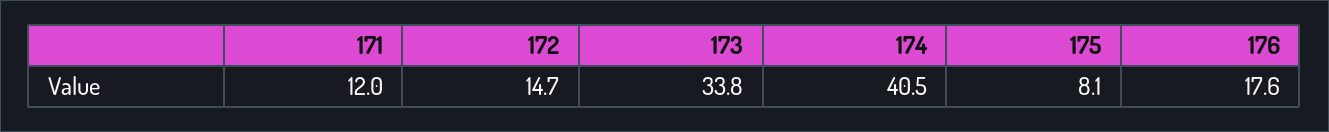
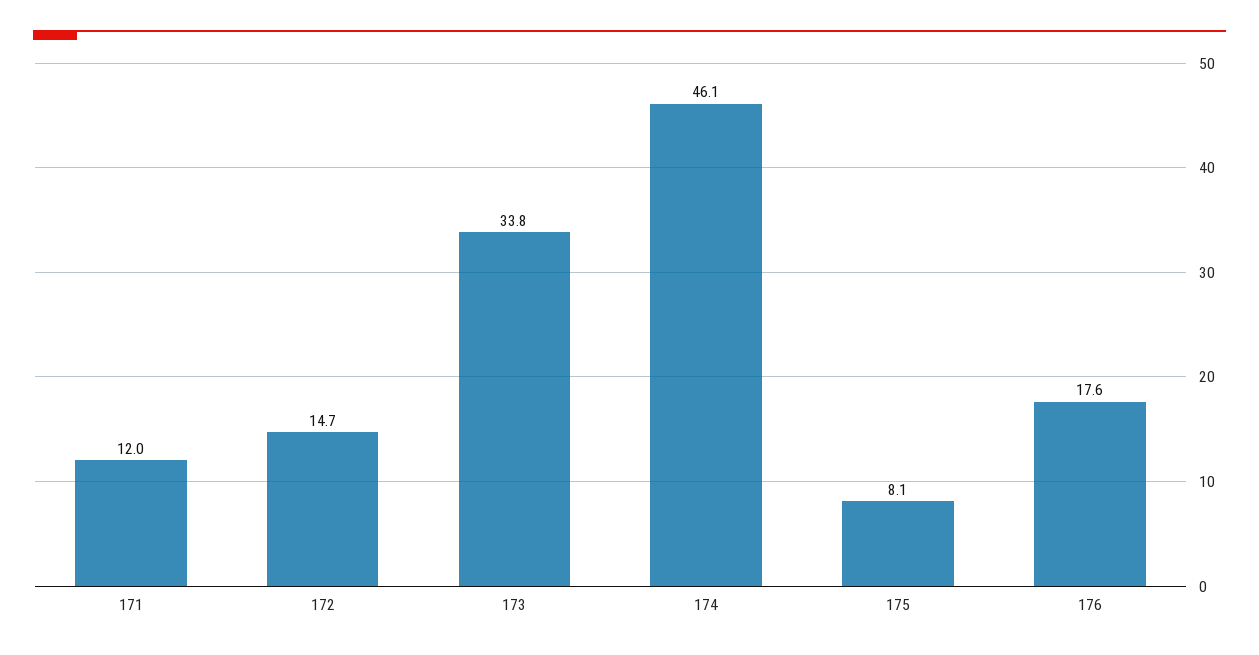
174: 40.5 -> 46.1

